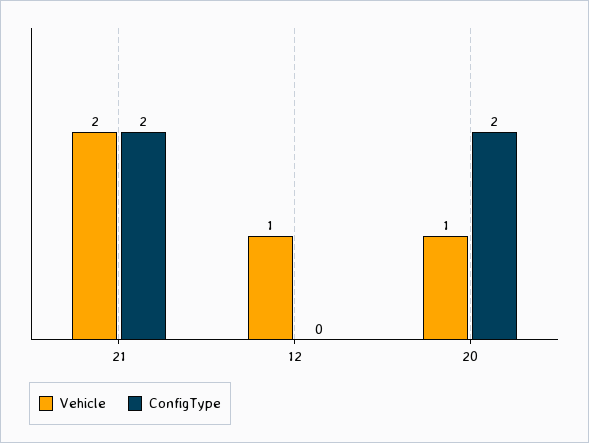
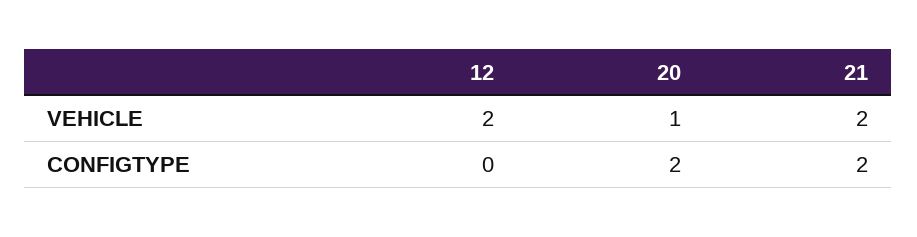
Vehicle, 12: 1 -> 2

